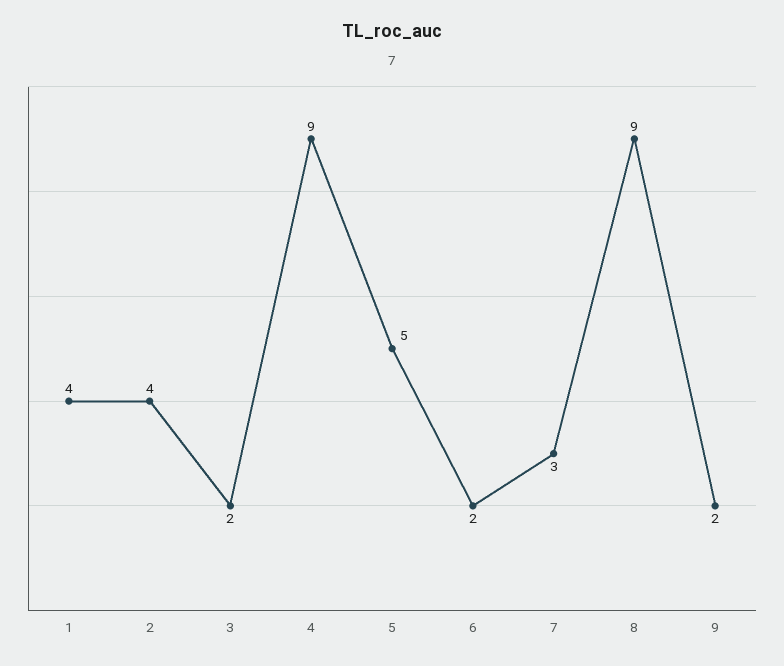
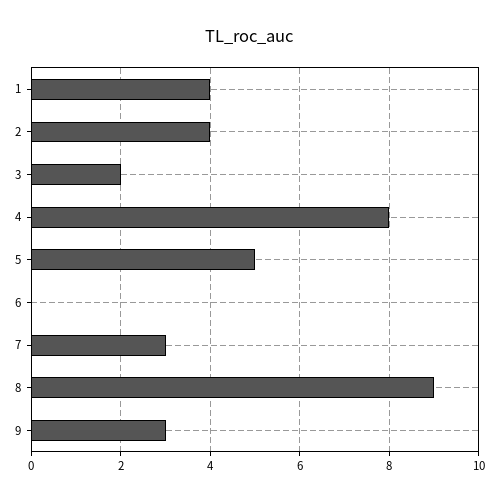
4: 9 -> 8
6: 2 -> 0
9: 2 -> 3

